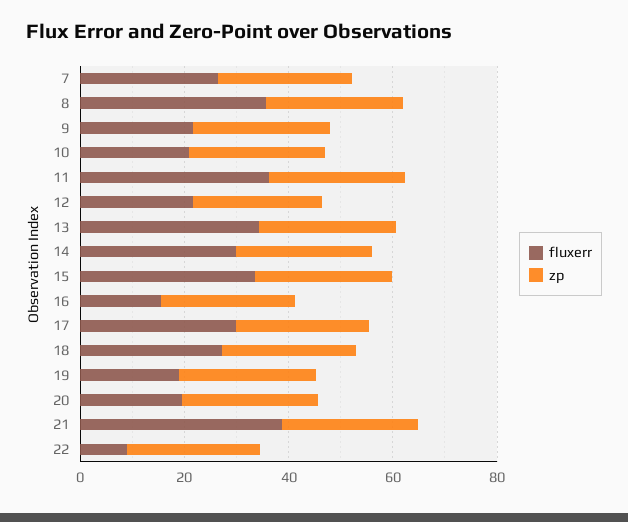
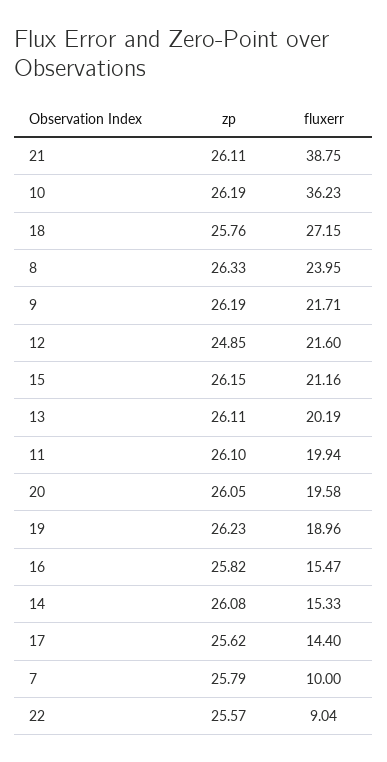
fluxerr, 7: 25 -> 10
fluxerr, 8: 35 -> 23.95
fluxerr, 10: 20 -> 36.23
fluxerr, 11: 35 -> 19.94
fluxerr, 13: 35 -> 20.19
fluxerr, 14: 30 -> 15.33
fluxerr, 15: 35 -> 21.16
fluxerr, 17: 30 -> 14.4

